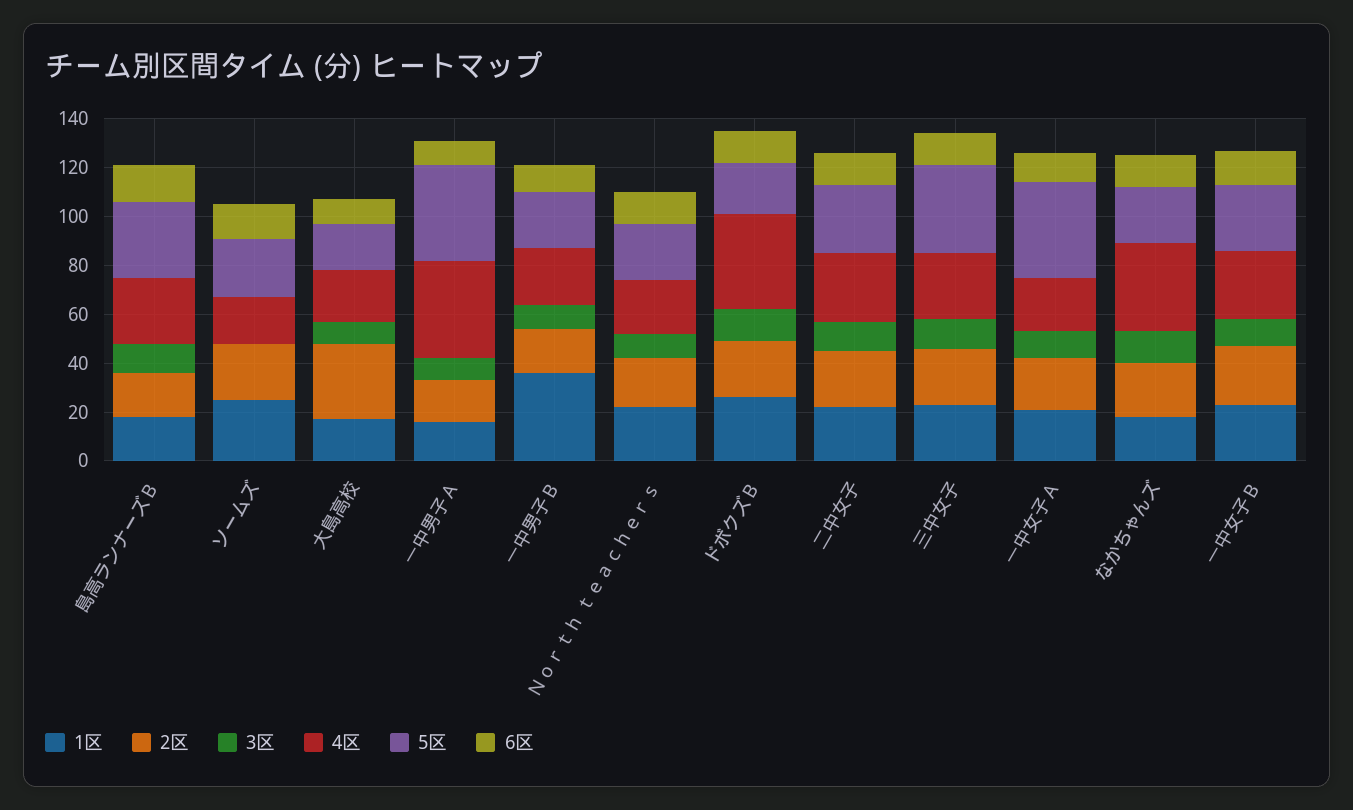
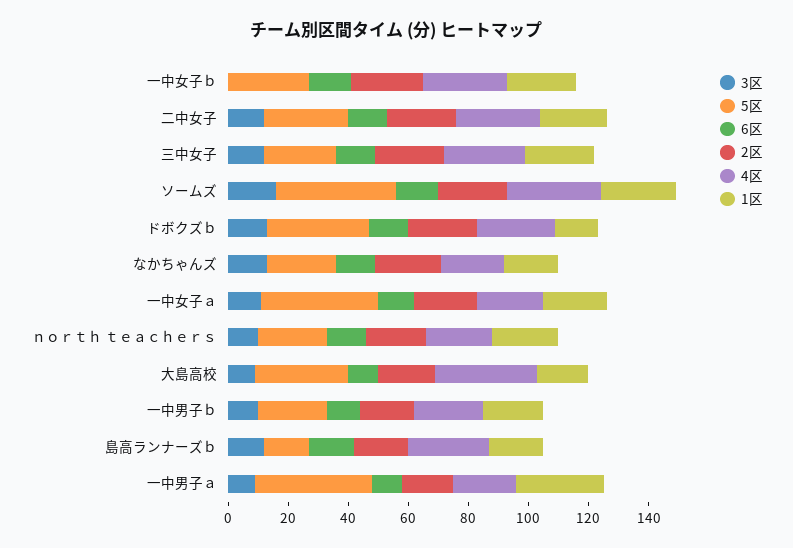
5区, 島高ランナーズＢ: 30 -> 15
3区, ソームズ: 0 -> 15
4区, ソームズ: 20 -> 30
5区, ソームズ: 25 -> 40
2区, 大島高校: 30 -> 20
4区, 大島高校: 20 -> 35
5区, 大島高校: 20 -> 30
1区, 一中男子Ａ: 15 -> 30
4区, 一中男子Ａ: 40 -> 20
1区, 一中男子Ｂ: 35 -> 20
1区, ドボクズＢ: 25 -> 15
4区, ドボクズＢ: 40 -> 25
5区, ドボクズＢ: 20 -> 35
5区, 三中女子: 35 -> 25
4区, なかちゃんズ: 35 -> 20
3区, 一中女子Ｂ: 10 -> 0

